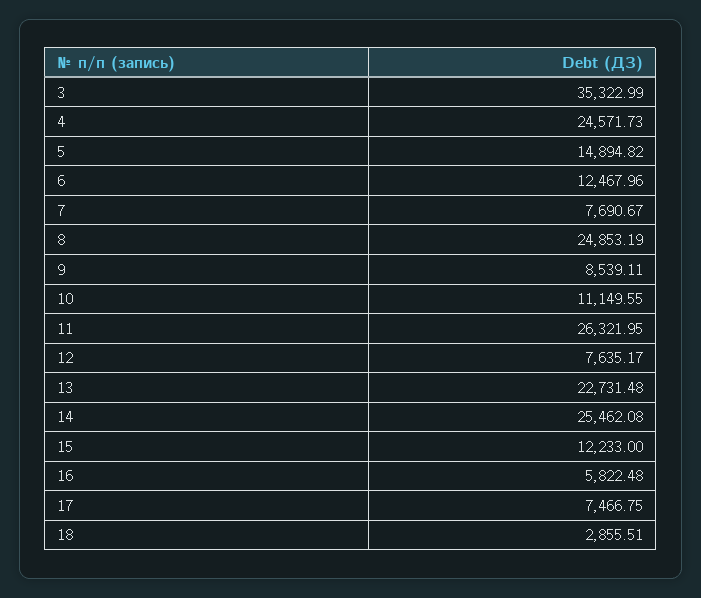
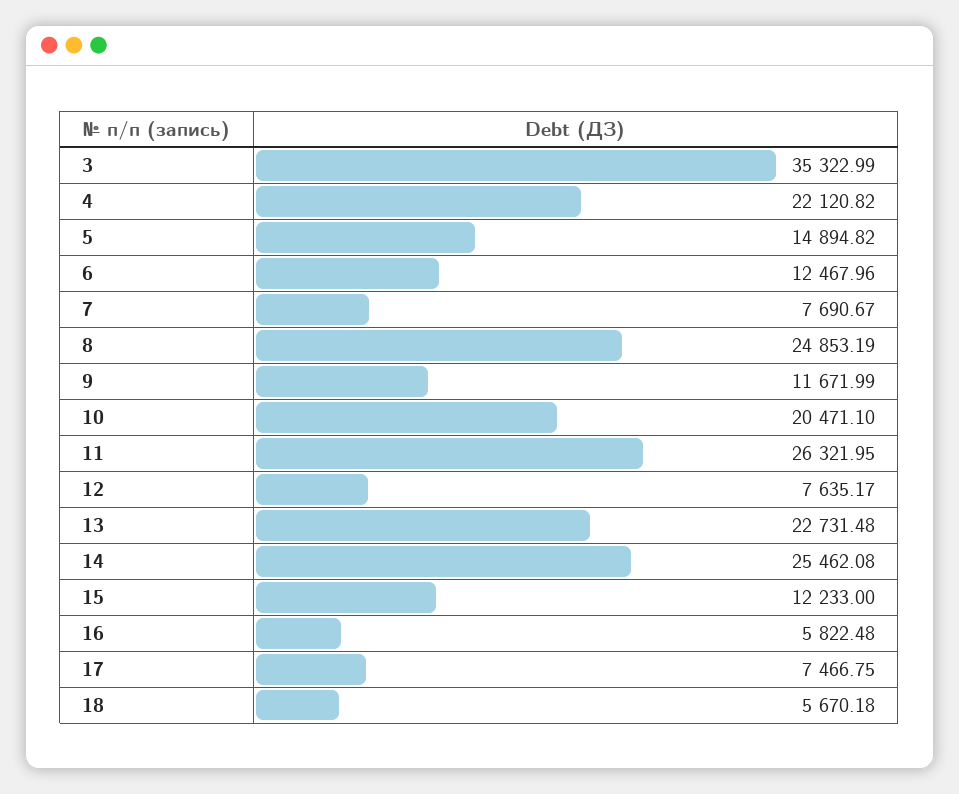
4: 24571.73 -> 22120.82
9: 8539.11 -> 11671.99
10: 11149.55 -> 20471.1
18: 2855.51 -> 5670.18

